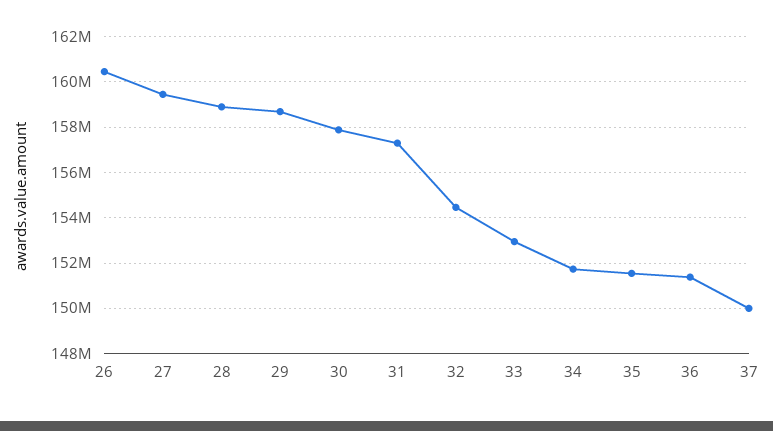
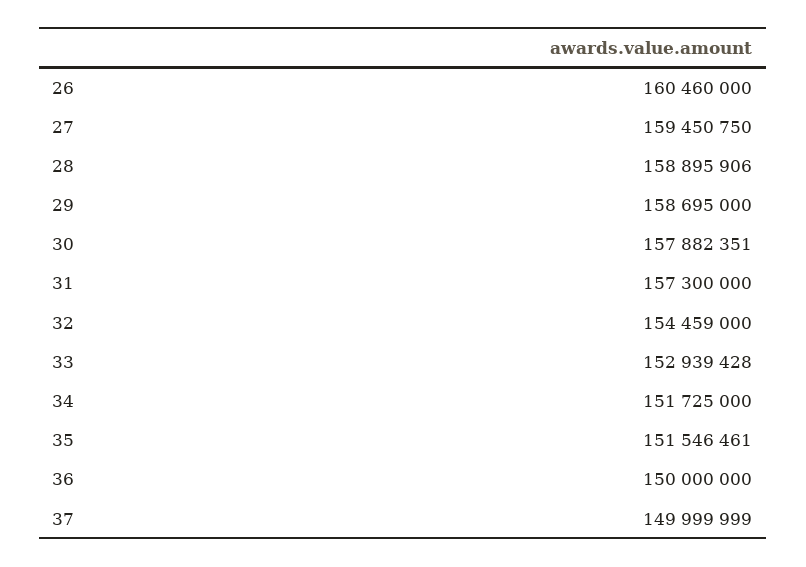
36: 151500000 -> 150000000

